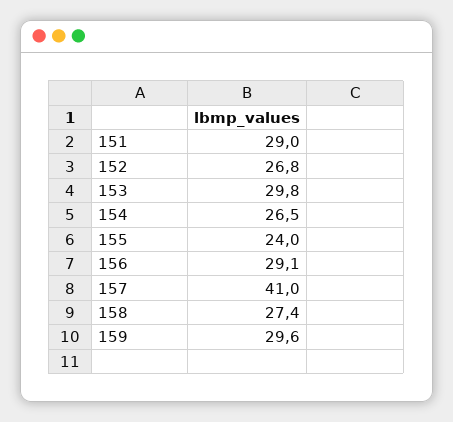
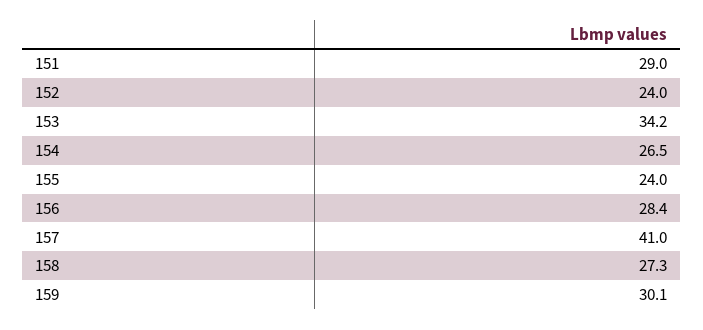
152: 26.8 -> 24
153: 29.8 -> 34.2
156: 29.1 -> 28.4
158: 27.4 -> 27.3
159: 29.6 -> 30.1

